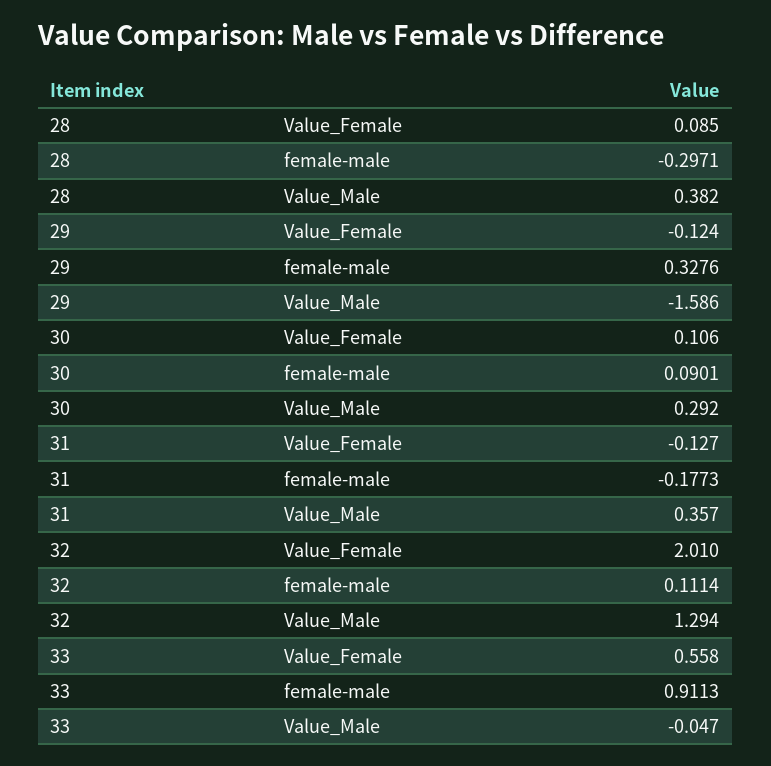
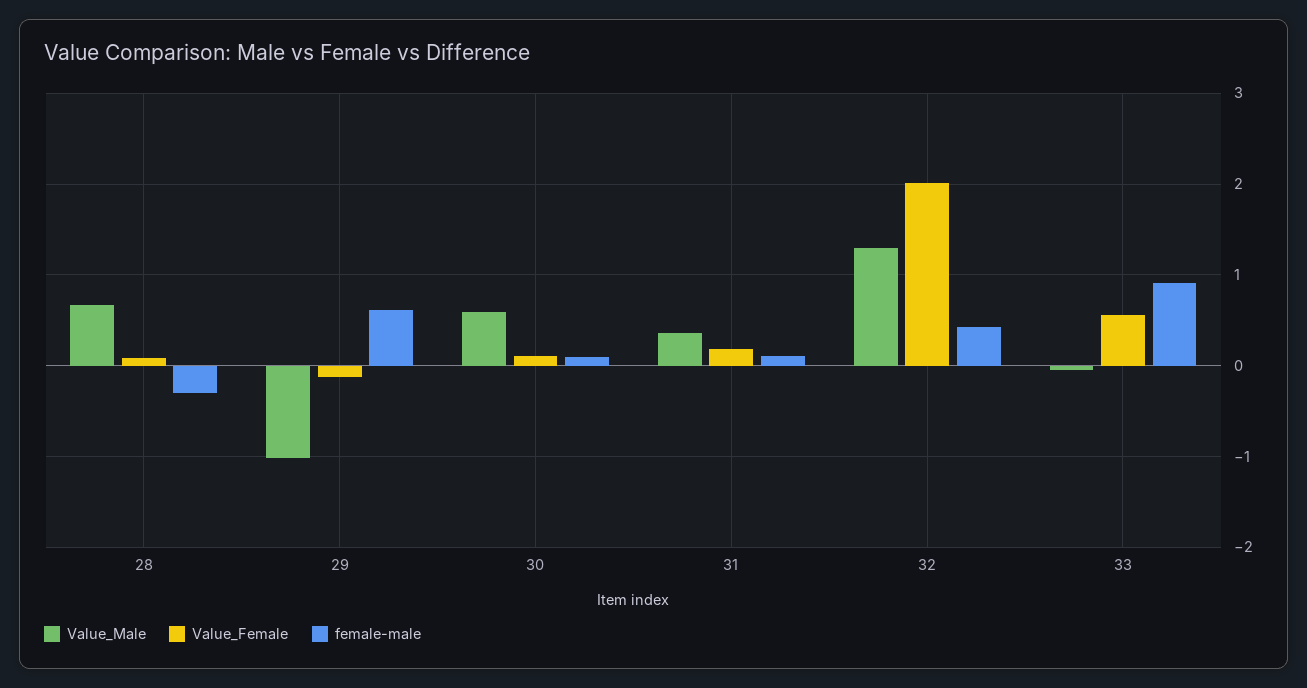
Value_Male, 28: 0.382 -> 0.7
female-male, 29: 0.3276 -> 0.6
Value_Male, 29: -1.586 -> -1
Value_Male, 30: 0.292 -> 0.6
Value_Female, 31: -0.127 -> 0.2
female-male, 31: -0.1773 -> 0.1
female-male, 32: 0.1114 -> 0.4

